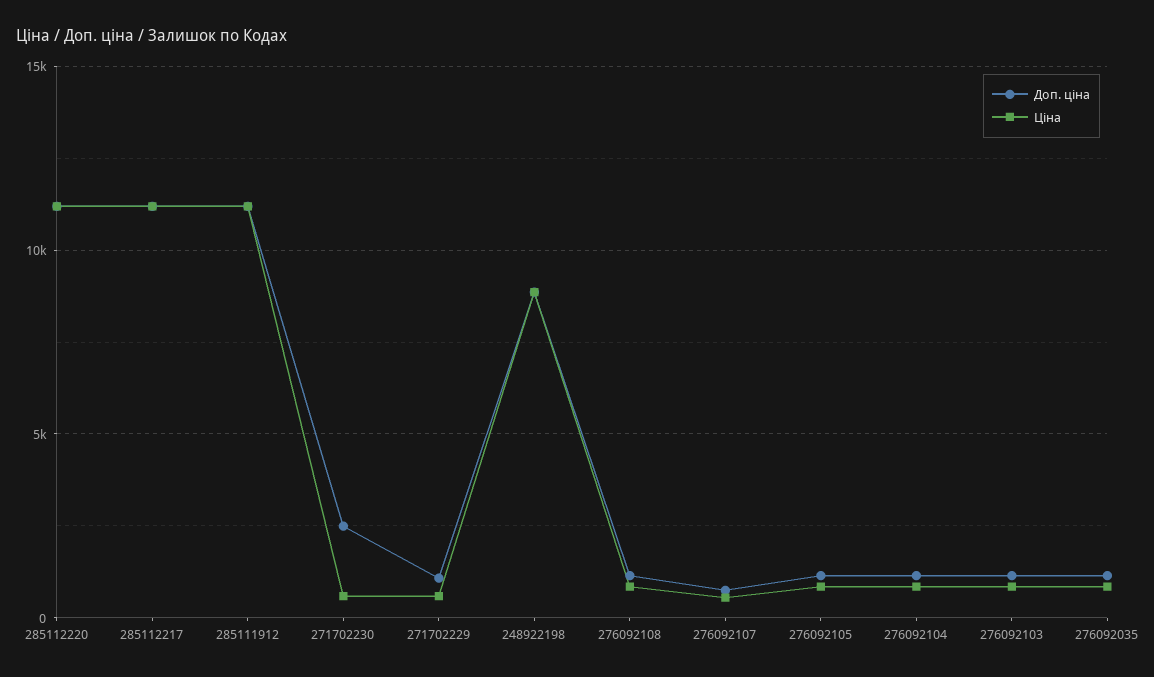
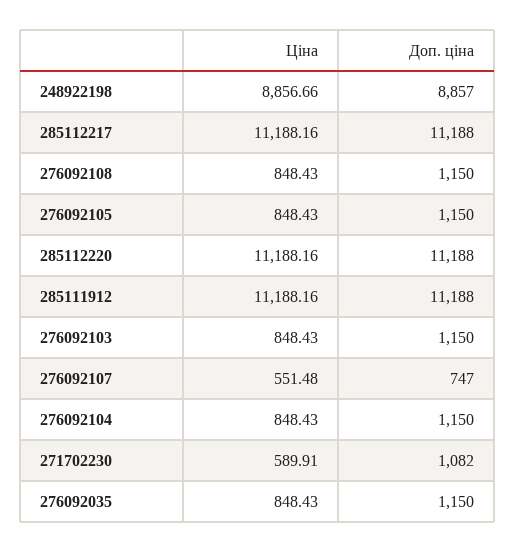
Доп. ціна, 271702230: 2500 -> 1082
Доп. ціна, 271702229: 1000 -> none
Ціна, 271702229: 500 -> none

